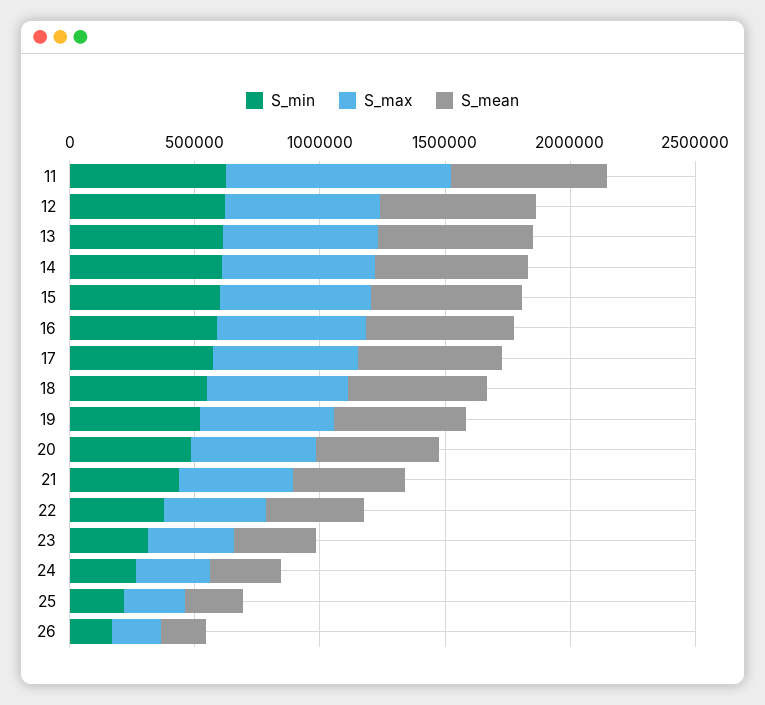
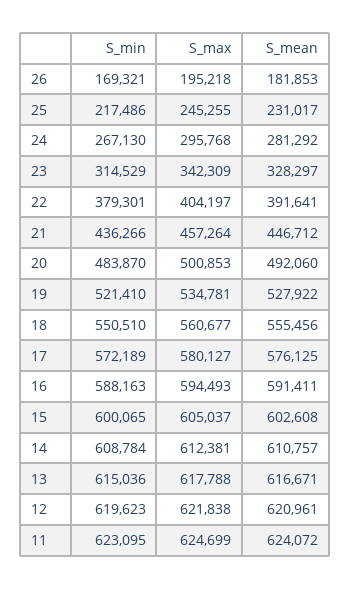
S_max, 11: 900000 -> 624699

